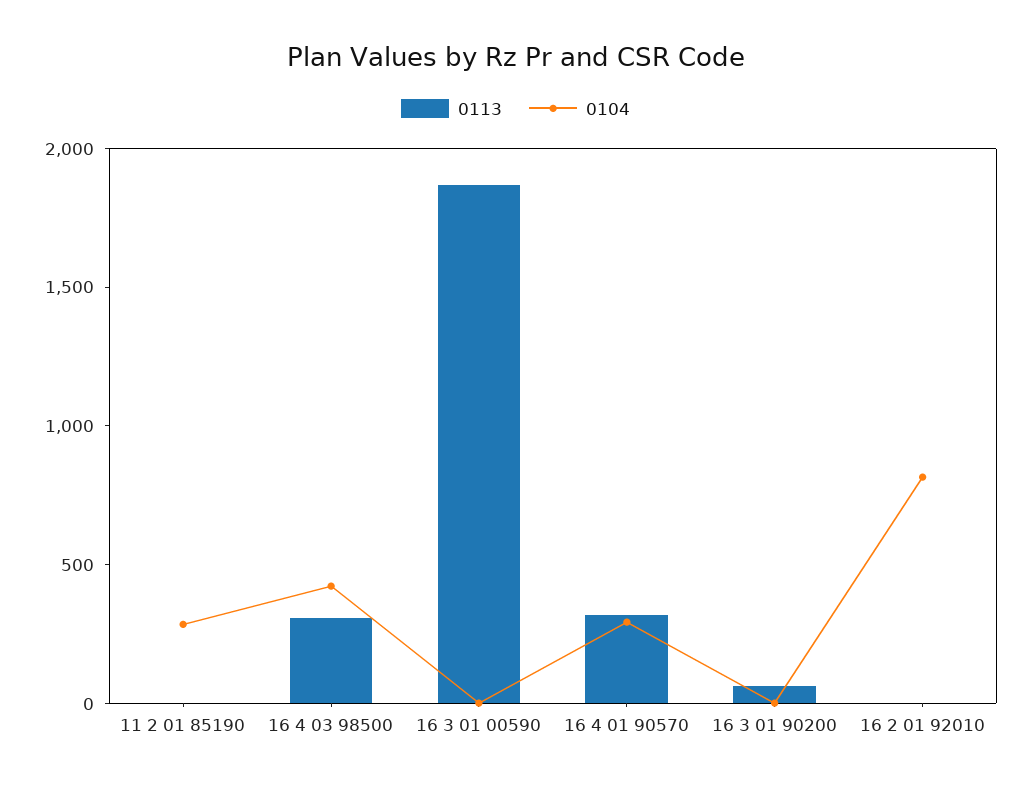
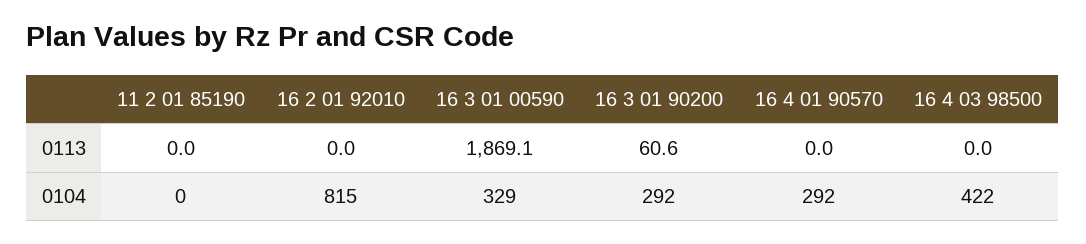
0104, 11 2 01 85190: 300 -> 0
0113, 16 4 03 98500: 300 -> 0
0104, 16 3 01 00590: 0 -> 329
0113, 16 4 01 90570: 300 -> 0
0104, 16 3 01 90200: 0 -> 292

